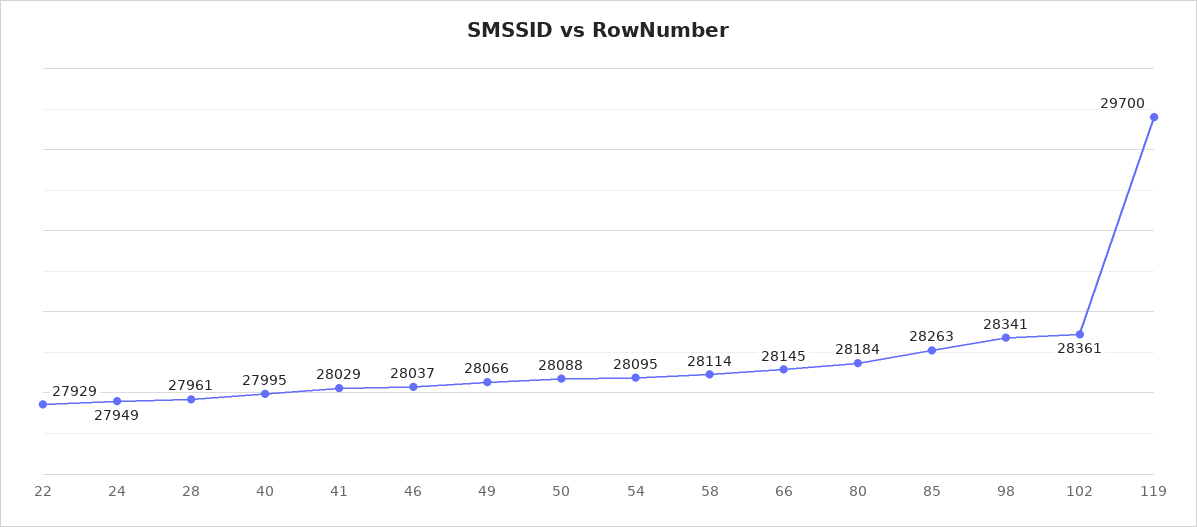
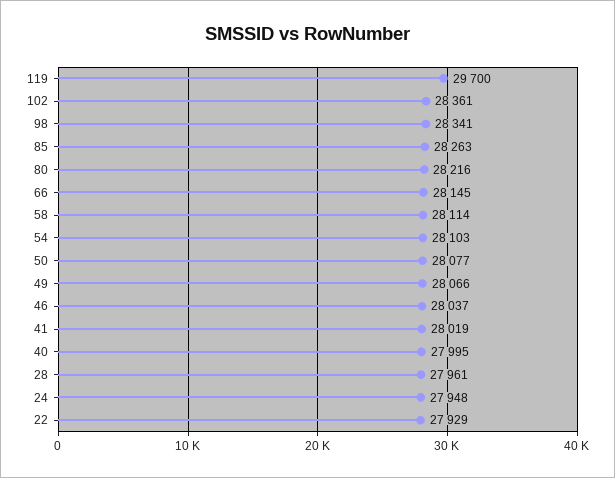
24: 27949 -> 27948
41: 28029 -> 28019
50: 28088 -> 28077
54: 28095 -> 28103
80: 28184 -> 28216

